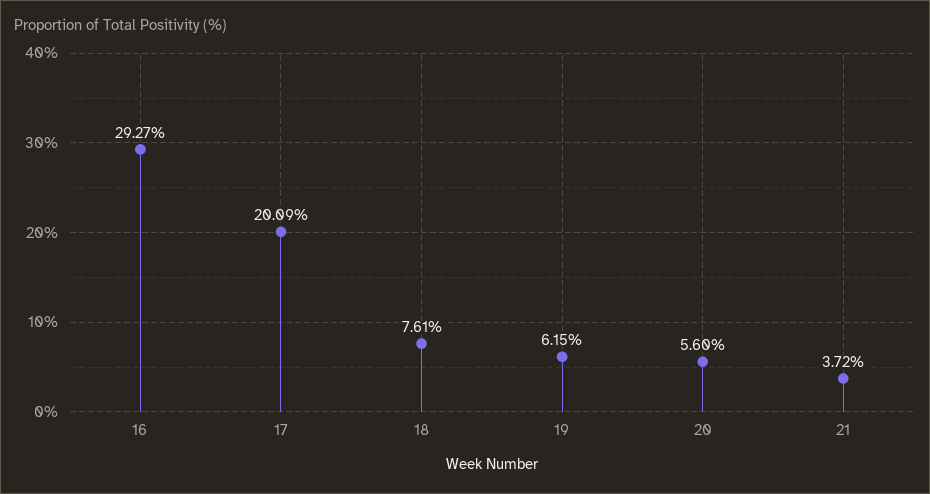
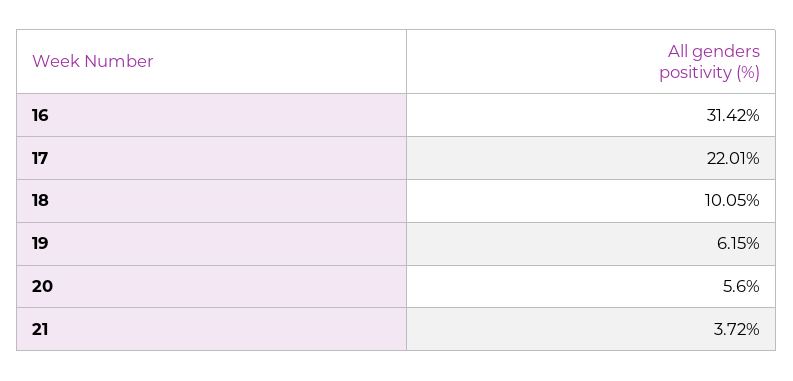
16: 29.27 -> 31.42
17: 20.09 -> 22.01
18: 7.61 -> 10.05

